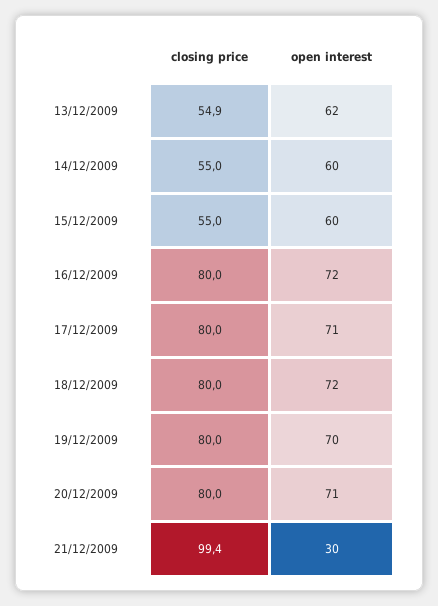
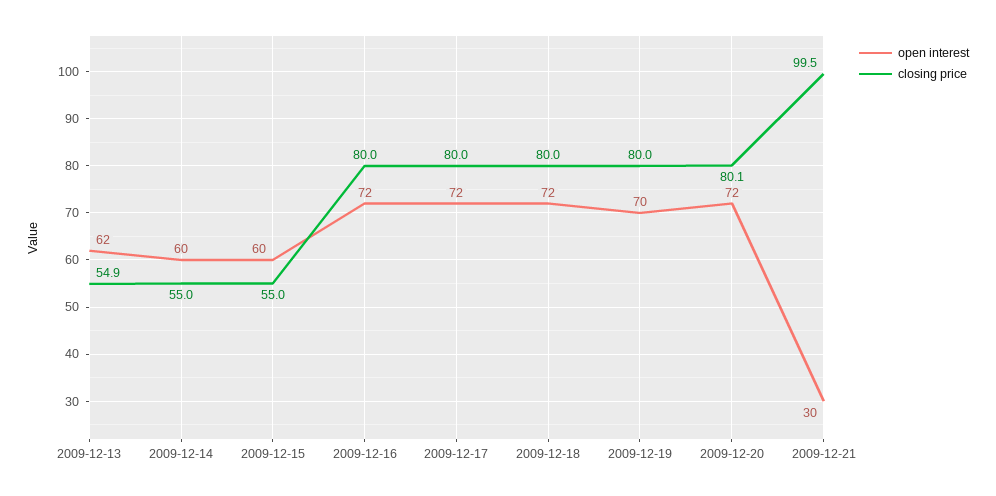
open interest, 17/12/2009: 71 -> 72
closing price, 20/12/2009: 80 -> 80.1
open interest, 20/12/2009: 71 -> 72
closing price, 21/12/2009: 99.4 -> 99.5

